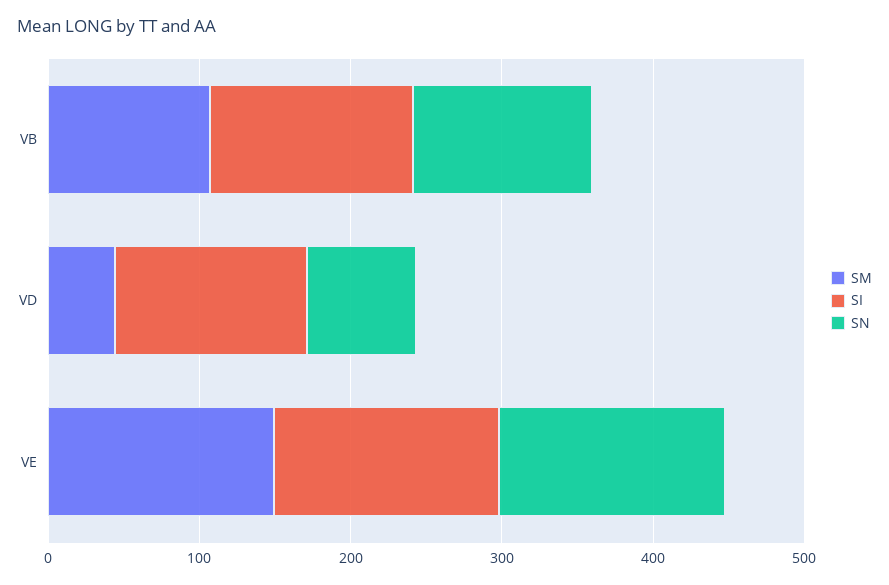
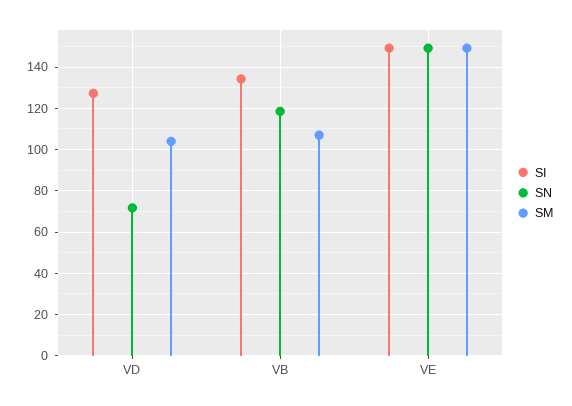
SM, VD: 40 -> 105

